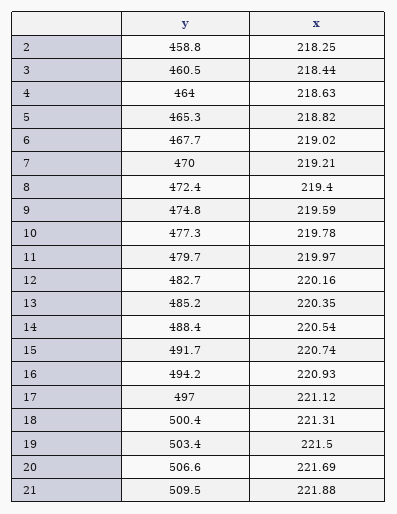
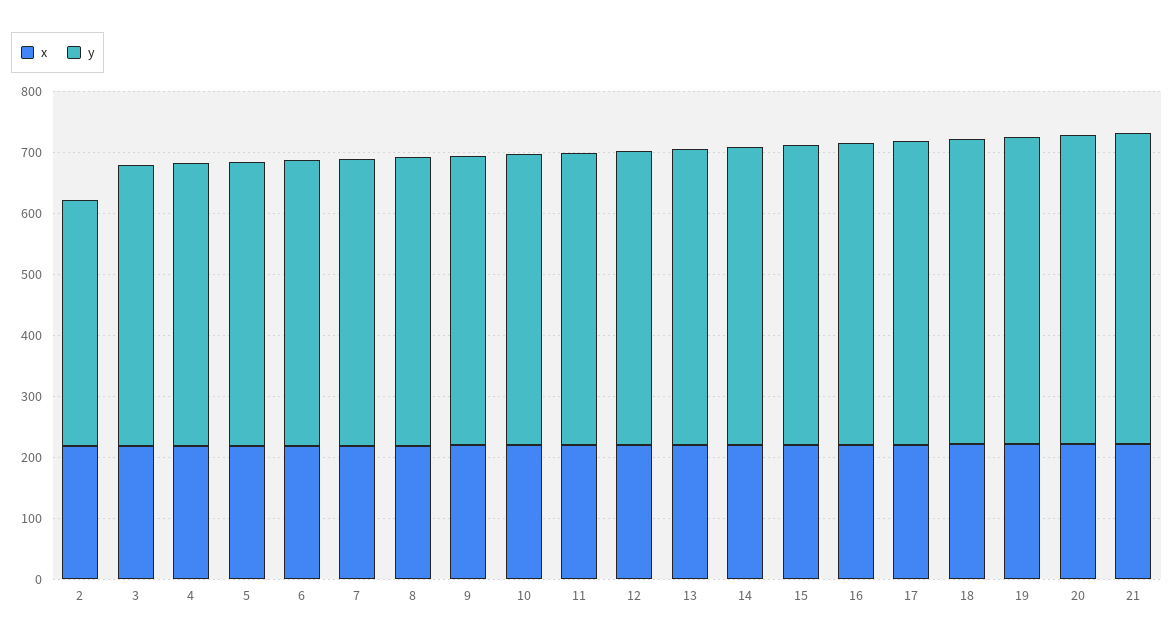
y, 2: 458.8 -> 400

